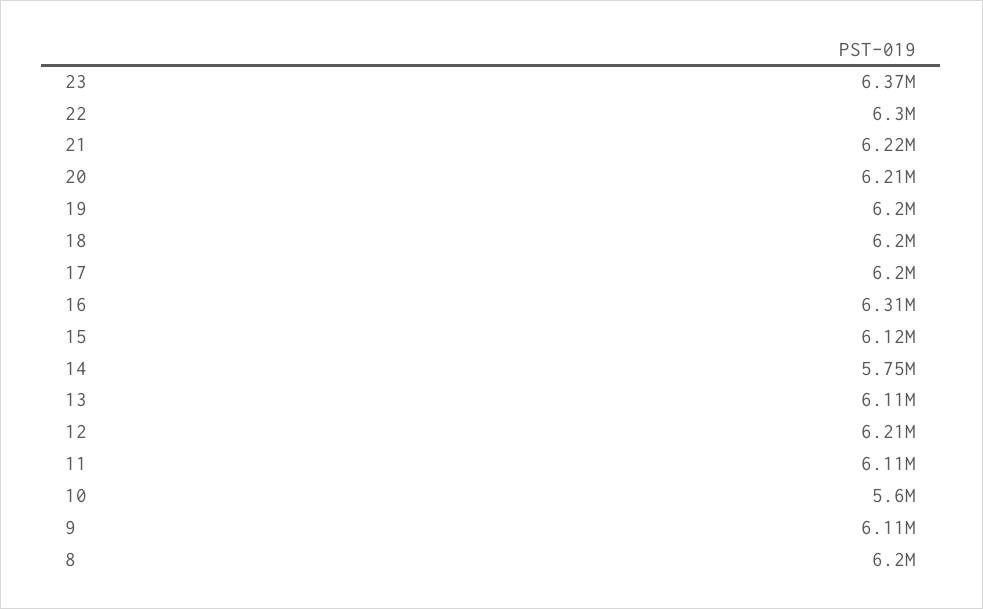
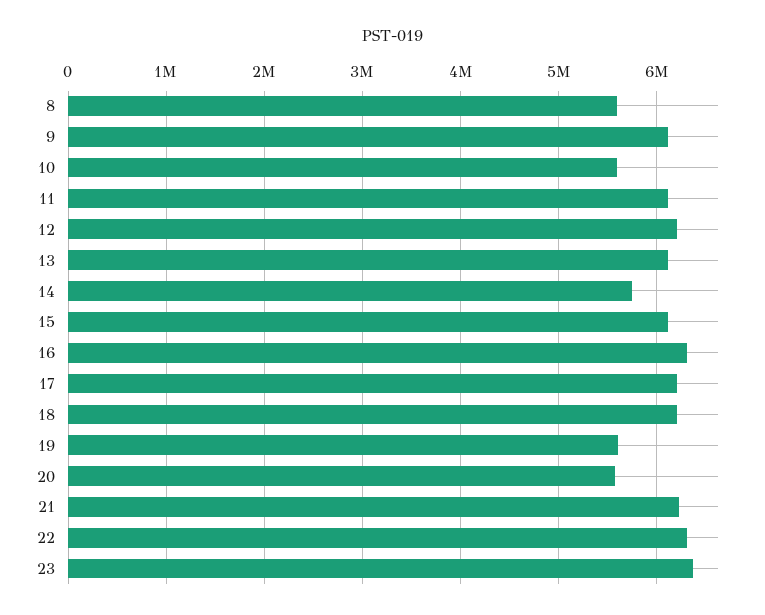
20: 6210000 -> 5600000
19: 6200000 -> 5600000
8: 6200000 -> 5600000

